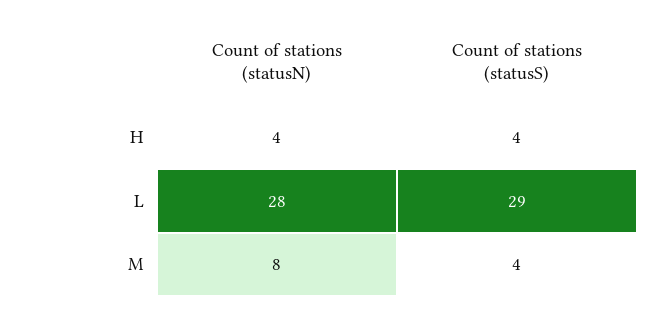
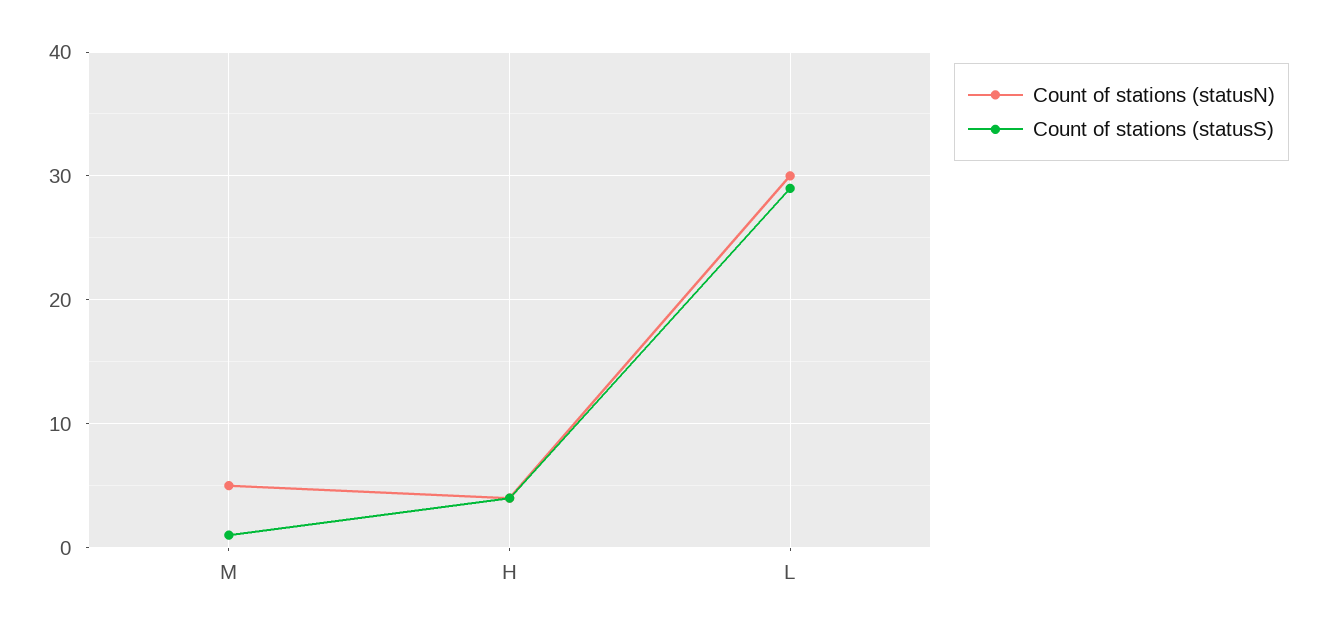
Count of stations (statusN), L: 28 -> 30
Count of stations (statusN), M: 8 -> 5
Count of stations (statusS), M: 4 -> 1

